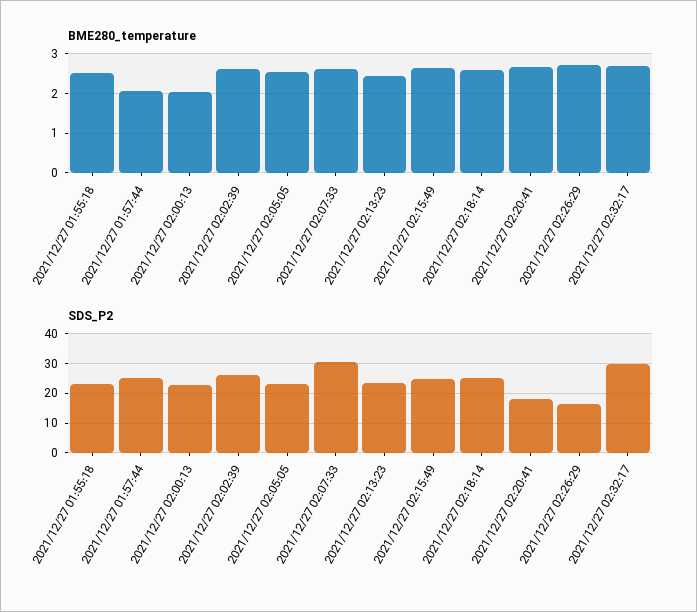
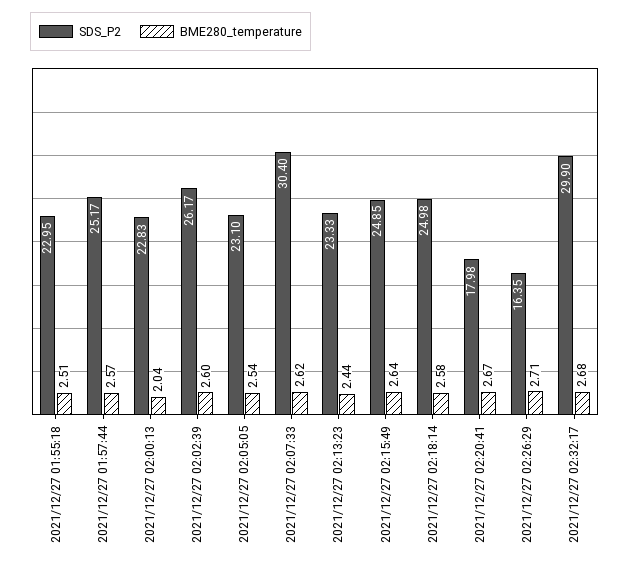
BME280_temperature, 2021/12/27 01:57:44: 2 -> 2.57

